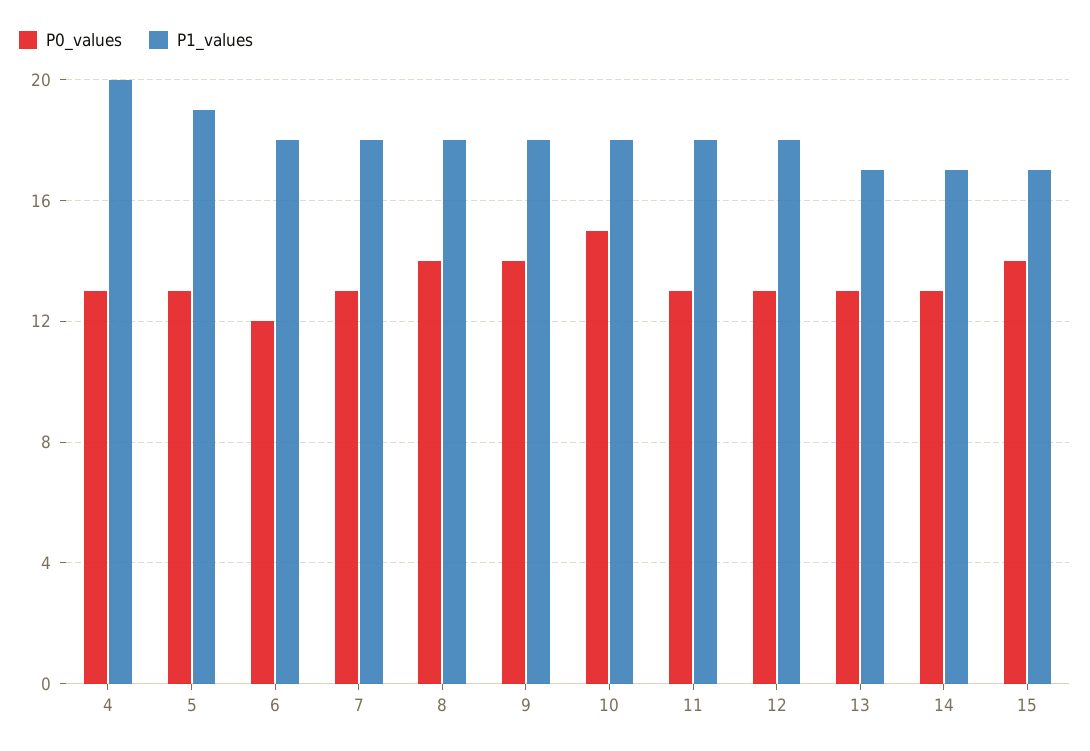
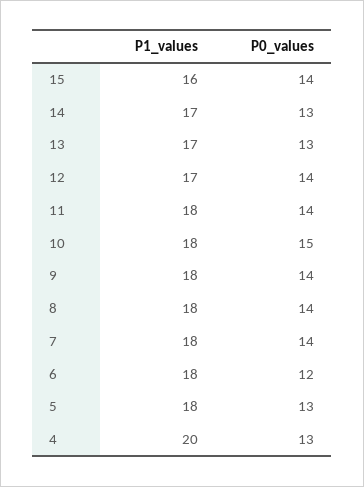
P1_values, 5: 19 -> 18
P0_values, 7: 13 -> 14
P0_values, 11: 13 -> 14
P0_values, 12: 13 -> 14
P1_values, 12: 18 -> 17
P1_values, 15: 17 -> 16

